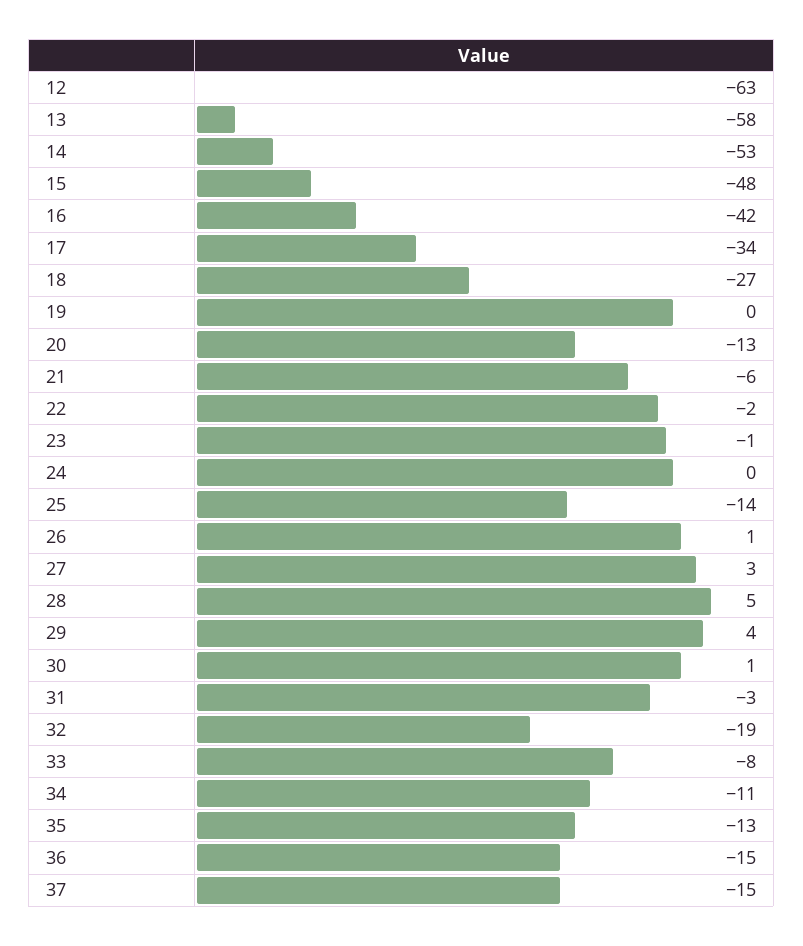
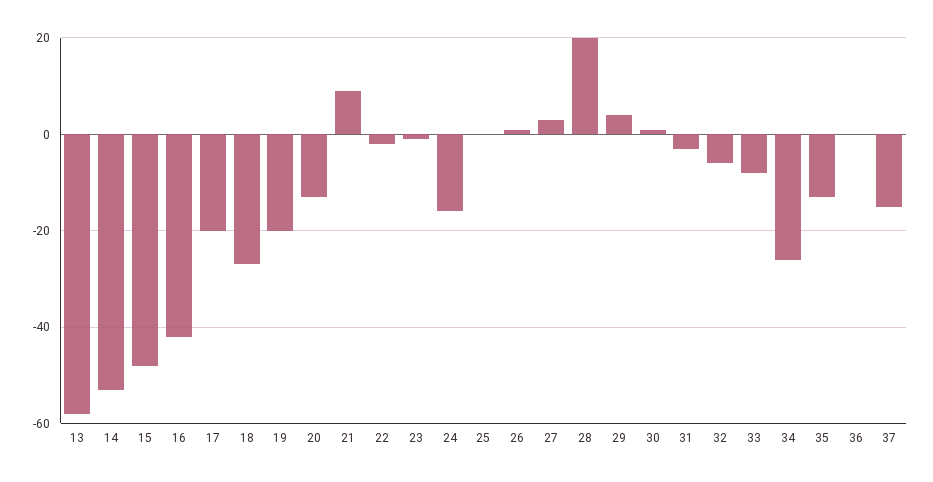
12: -63 -> none
17: -34 -> -20
19: 0 -> -20
21: -6 -> 10
24: 0 -> -15
25: -14 -> 0
28: 5 -> 20
32: -19 -> -5
34: -11 -> -25
36: -15 -> 0

